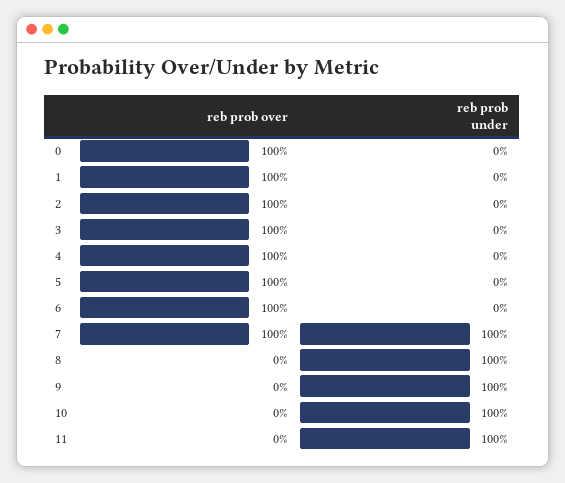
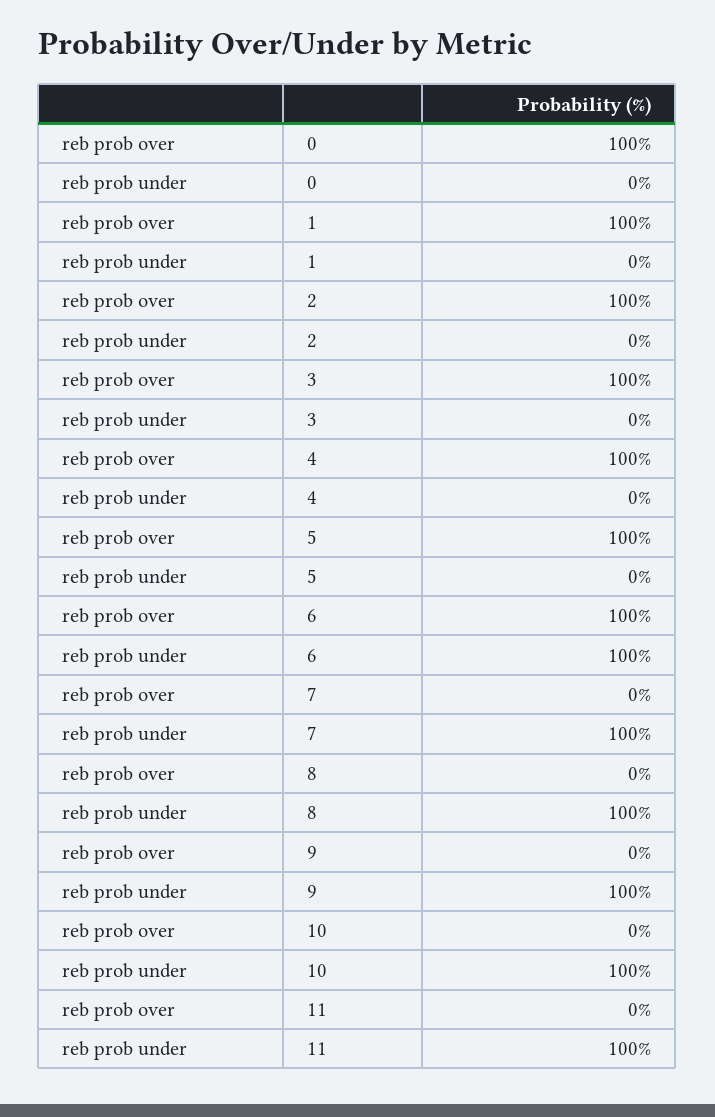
reb prob under, 6: 0 -> 100
reb prob over, 7: 100 -> 0

